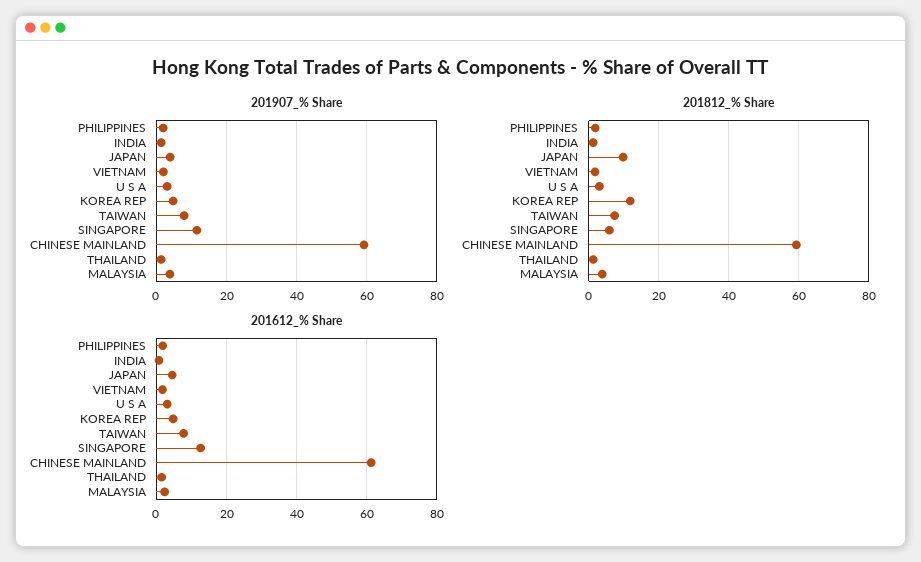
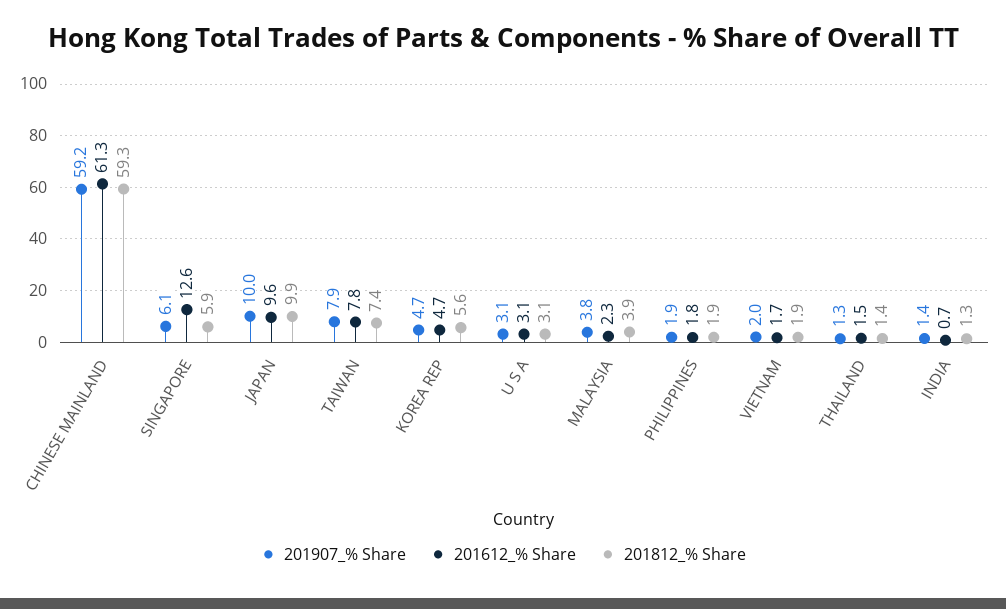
201907_% Share, JAPAN: 4 -> 10
201907_% Share, SINGAPORE: 12 -> 6.1
201812_% Share, KOREA REP: 12 -> 5.6
201612_% Share, JAPAN: 4 -> 9.6

